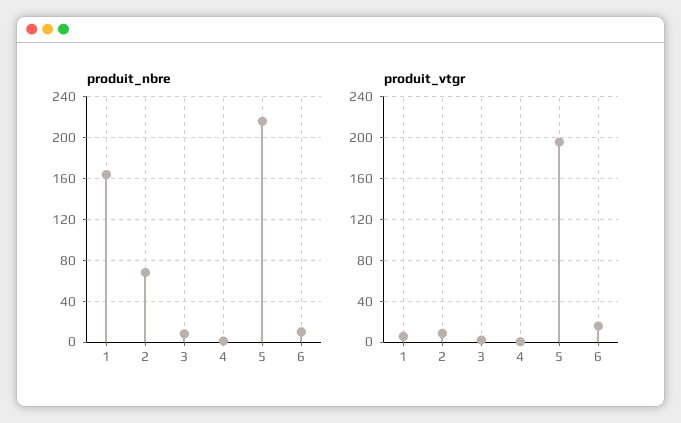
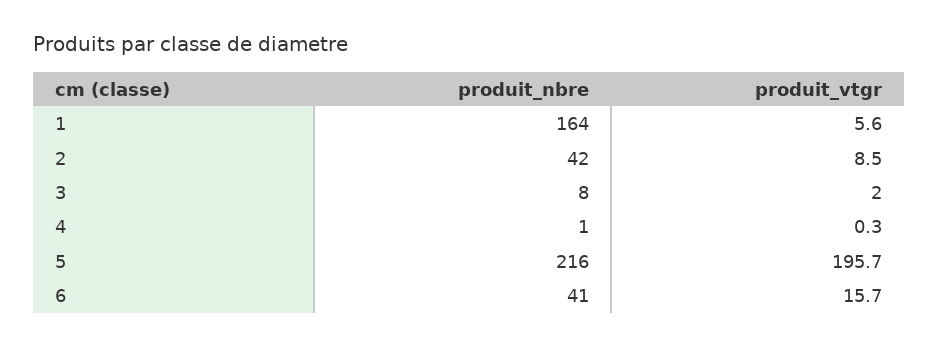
produit_nbre, 2: 70 -> 42
produit_nbre, 6: 10 -> 41

